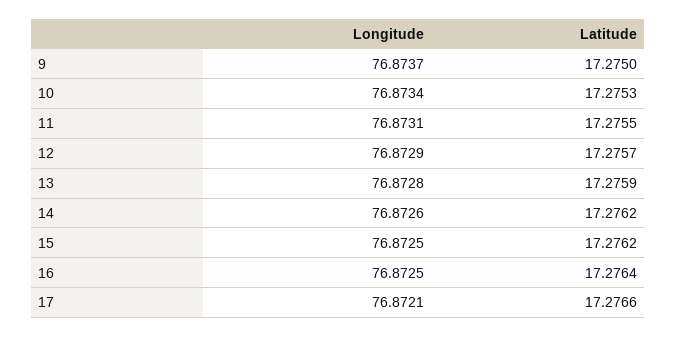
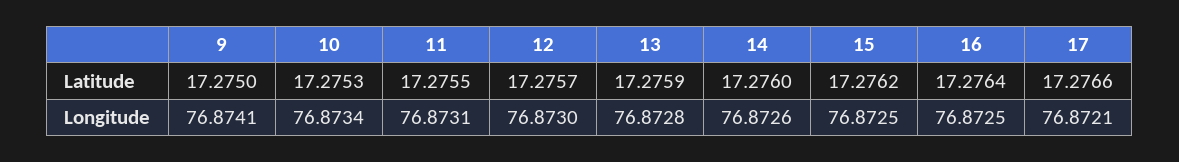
Longitude, 9: 76.8737 -> 76.8741
Longitude, 12: 76.8729 -> 76.873
Latitude, 14: 17.2762 -> 17.276

